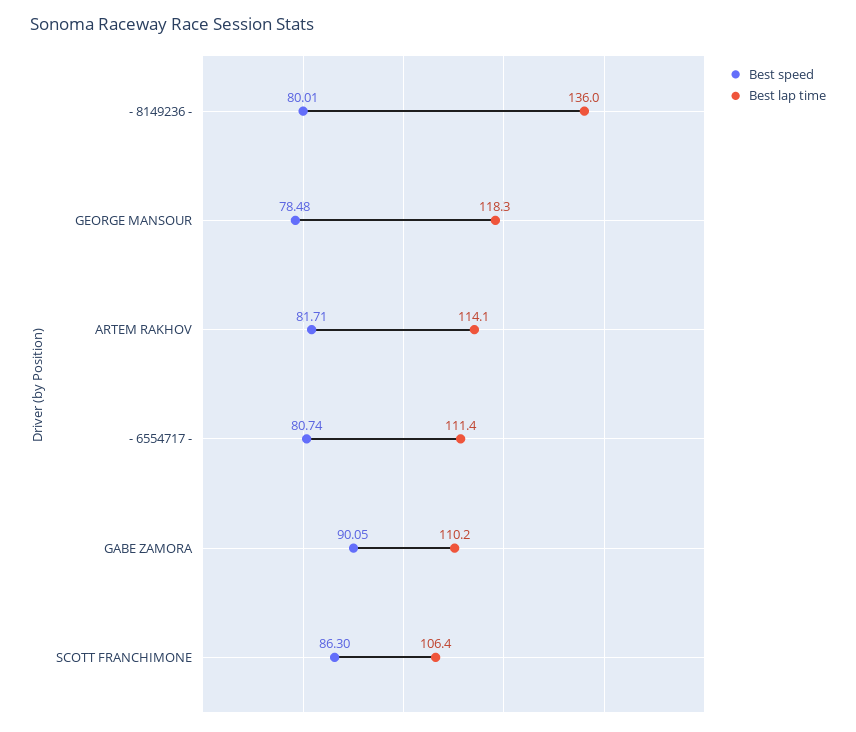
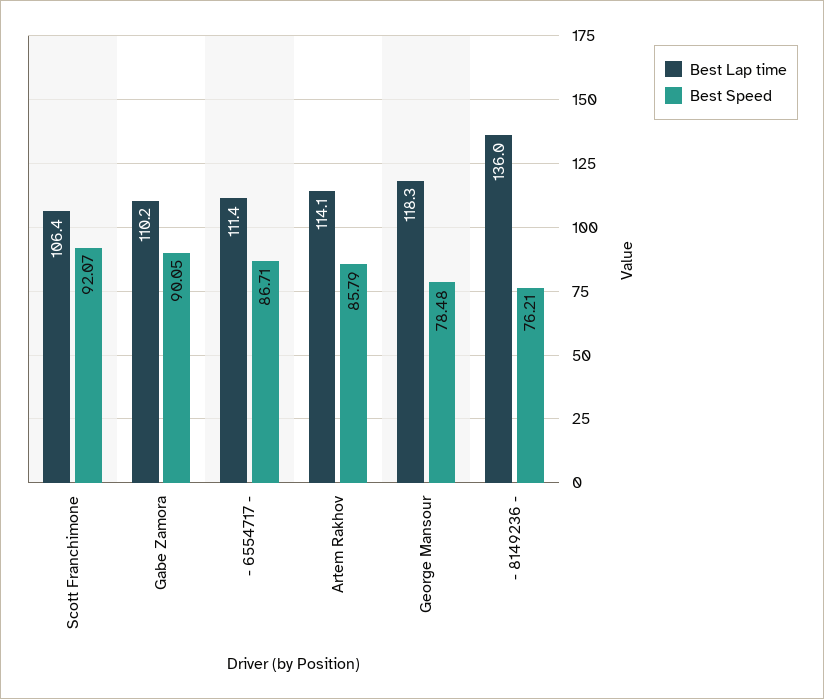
Best speed, - 8149236 -: 80.01 -> 76.21
Best speed, ARTEM RAKHOV: 81.71 -> 85.79
Best speed, - 6554717 -: 80.74 -> 86.71
Best speed, SCOTT FRANCHIMONE: 86.3 -> 92.07

